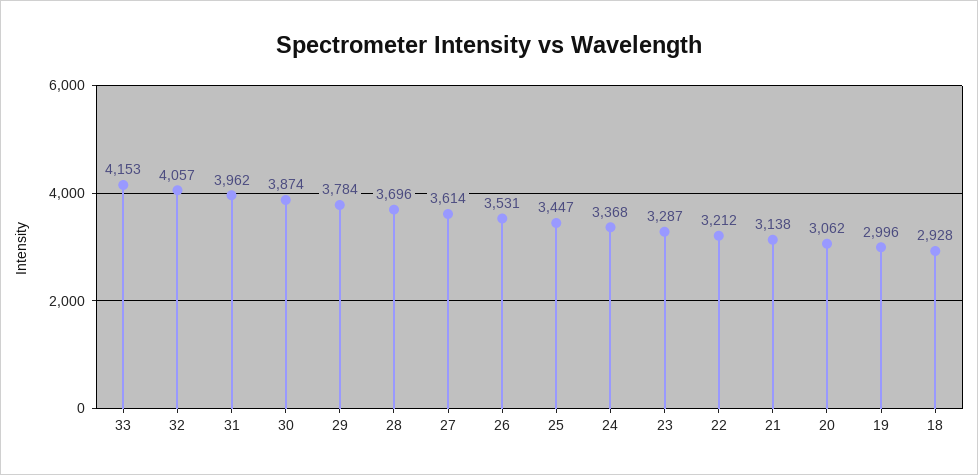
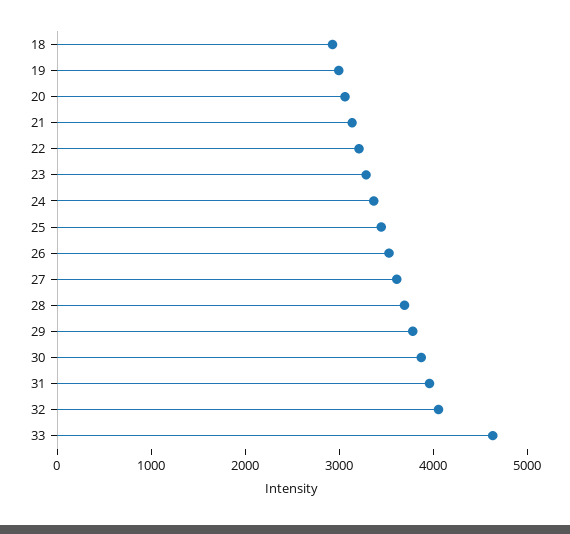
33: 4153 -> 4600

